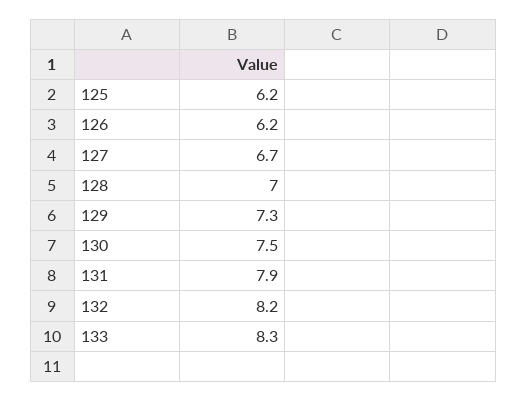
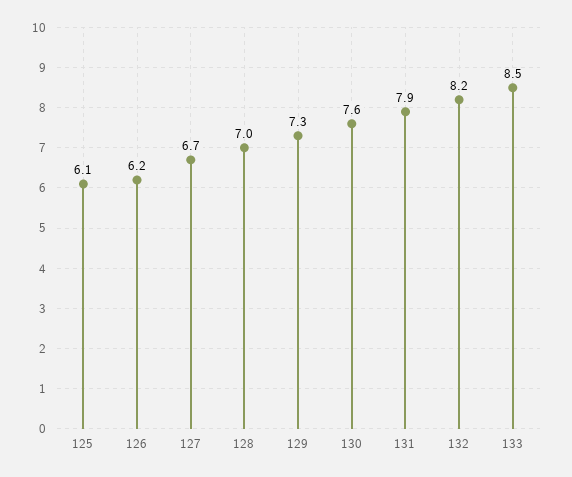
125: 6.2 -> 6.1
130: 7.5 -> 7.6
133: 8.3 -> 8.5

